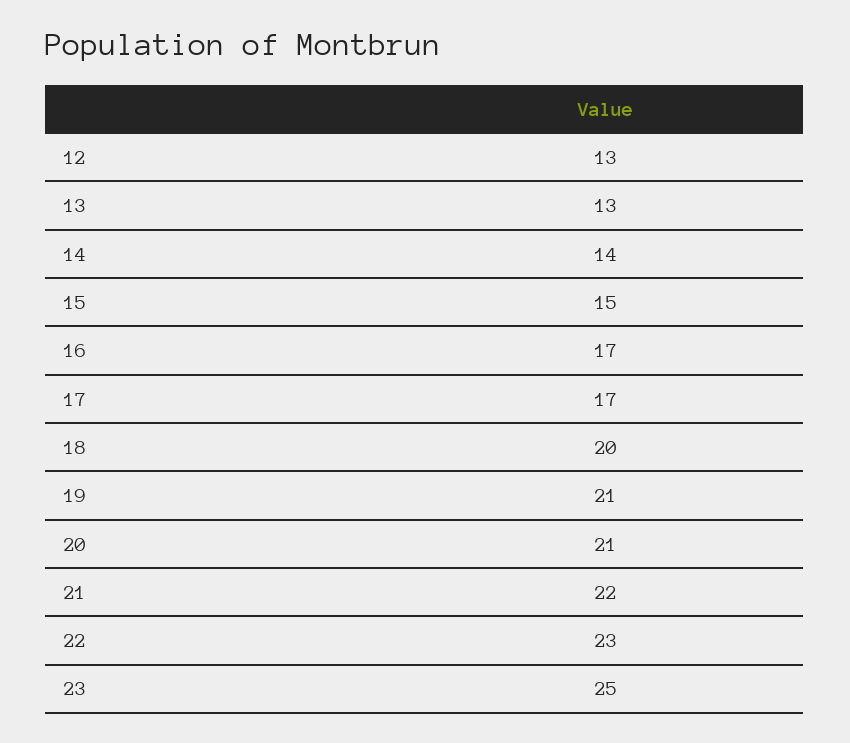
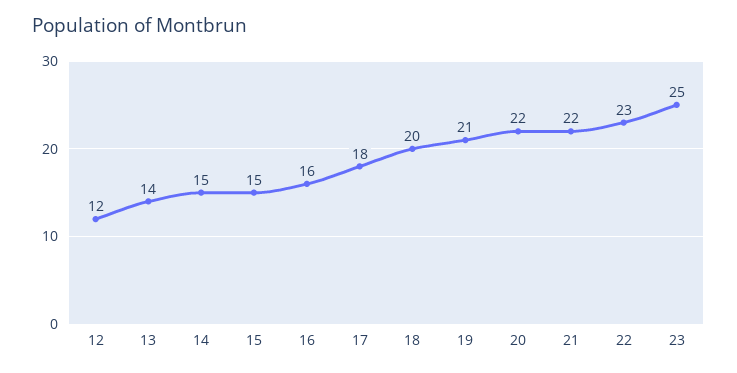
12: 13 -> 12
13: 13 -> 14
14: 14 -> 15
16: 17 -> 16
17: 17 -> 18
20: 21 -> 22

